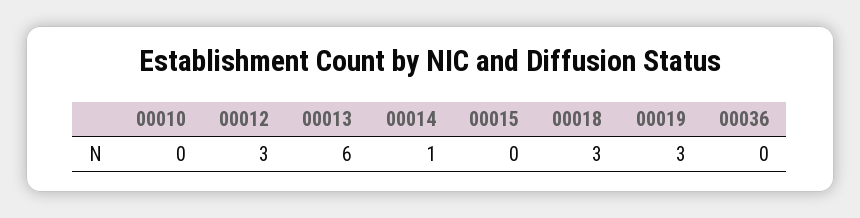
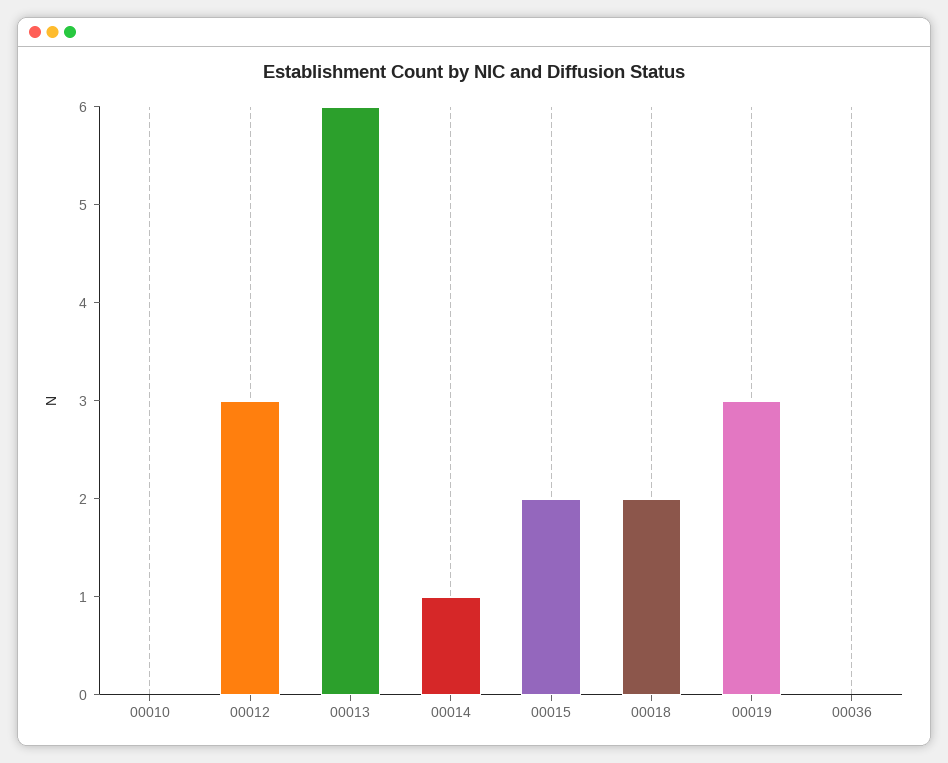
00015: 0 -> 2
00018: 3 -> 2

